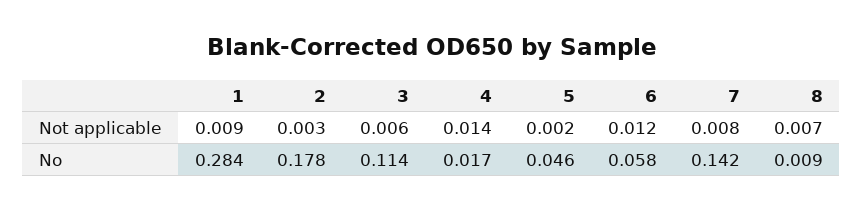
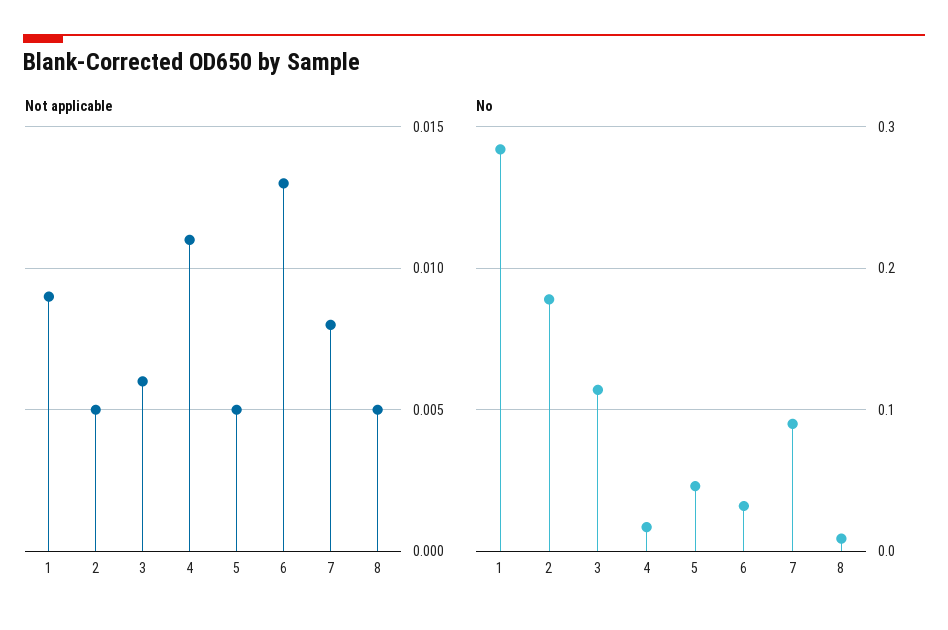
Not applicable, 2: 0.003 -> 0.005
Not applicable, 4: 0.014 -> 0.011
Not applicable, 5: 0.002 -> 0.005
Not applicable, 6: 0.012 -> 0.013
Not applicable, 8: 0.007 -> 0.005
No, 6: 0.058 -> 0.03
No, 7: 0.142 -> 0.09

